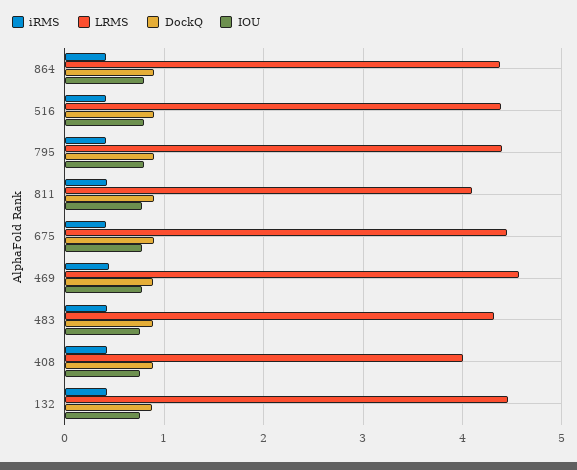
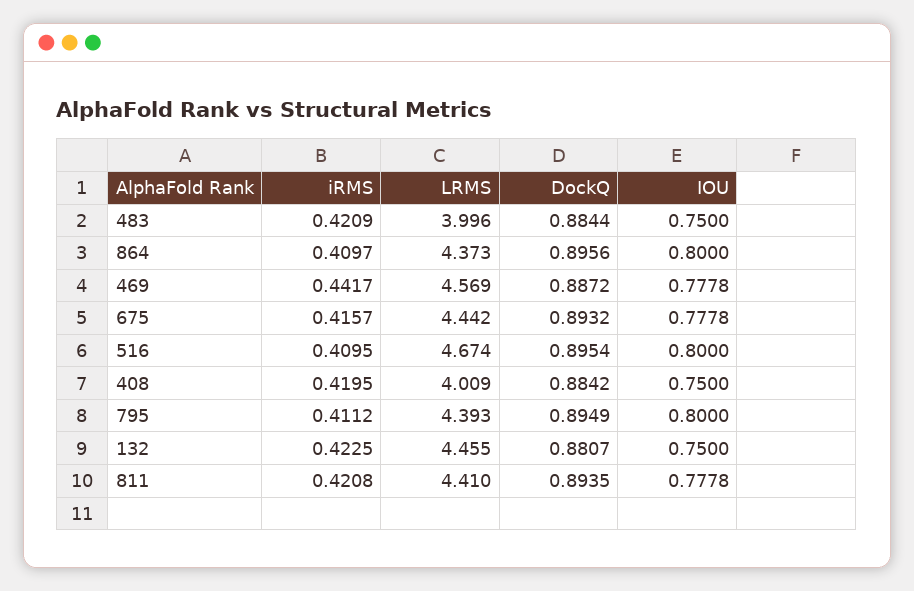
LRMS, 516: 4.4 -> 4.674
LRMS, 811: 4.1 -> 4.41
LRMS, 483: 4.3 -> 3.996

